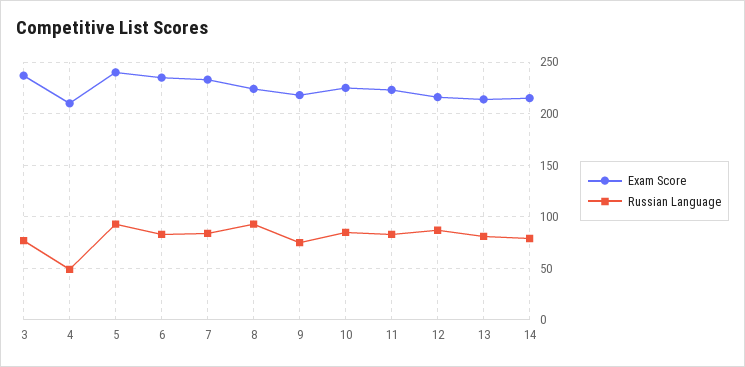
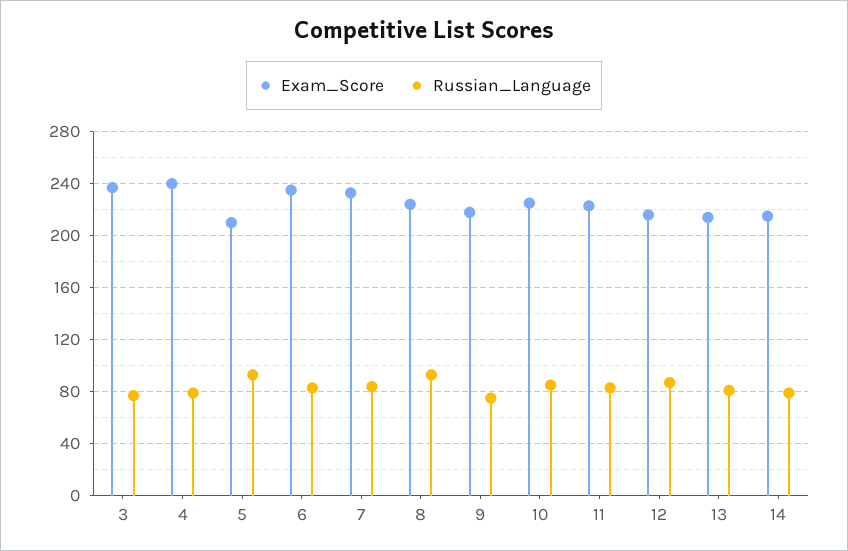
Exam Score, 4: 210 -> 240
Russian Language, 4: 50 -> 80
Exam Score, 5: 240 -> 210

